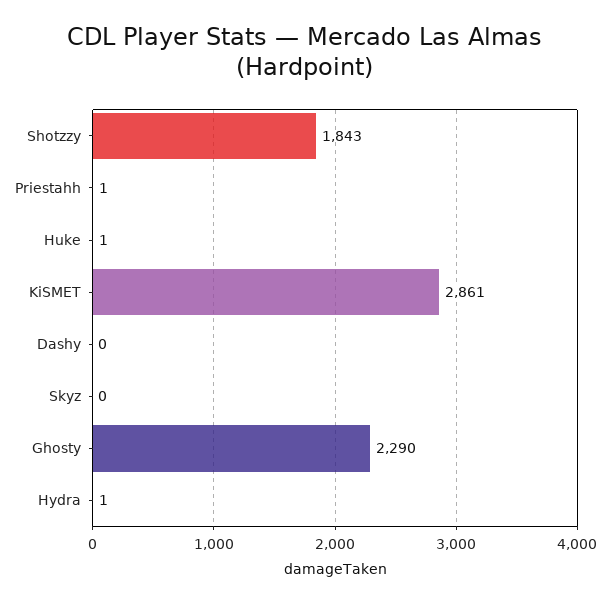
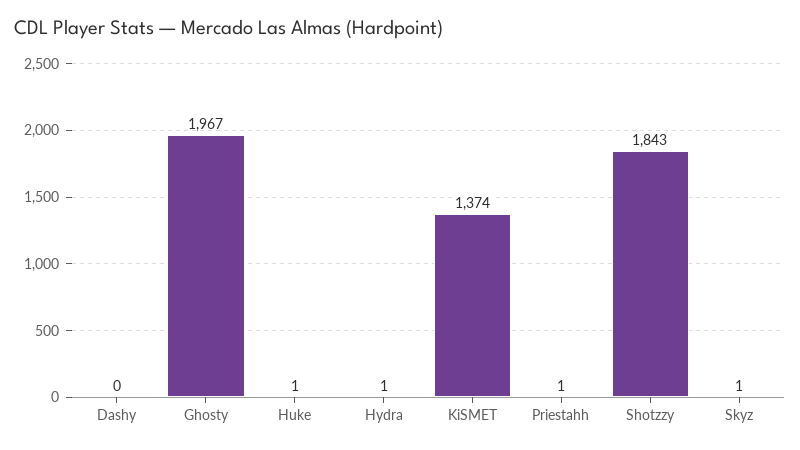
KiSMET: 2861 -> 1374
Skyz: 0 -> 1
Ghosty: 2290 -> 1967

